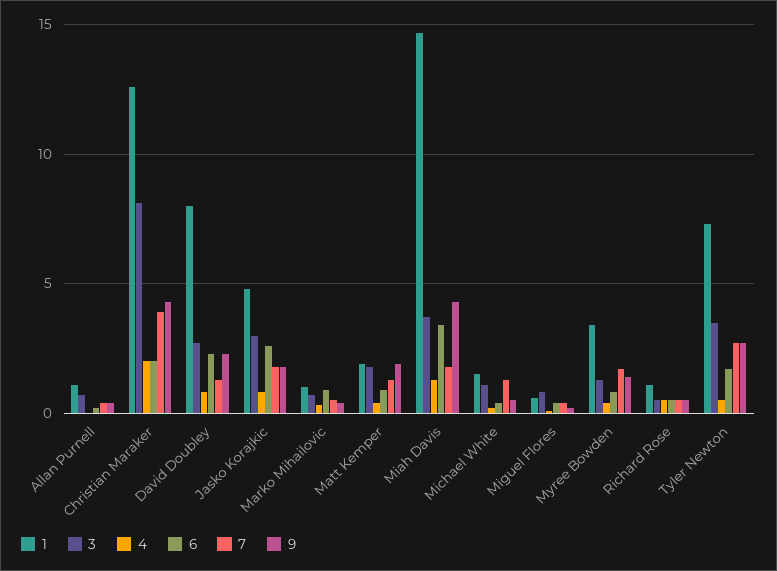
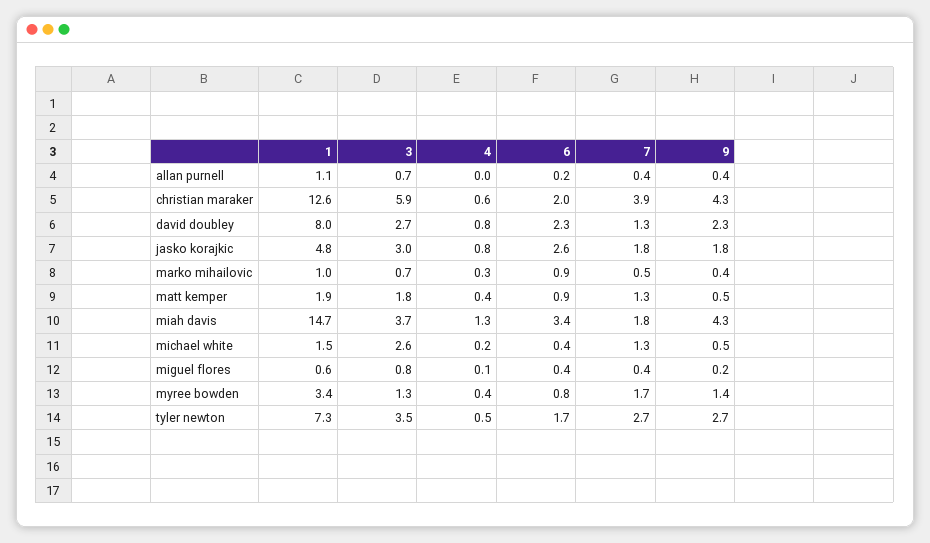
3, Christian Maraker: 8 -> 5.9
4, Christian Maraker: 2 -> 0.6
9, Matt Kemper: 2 -> 0.5
3, Michael White: 1 -> 2.6
1, Richard Rose: 1 -> none
3, Richard Rose: 0.5 -> none
4, Richard Rose: 0.5 -> none
6, Richard Rose: 0.5 -> none
7, Richard Rose: 0.5 -> none
9, Richard Rose: 0.5 -> none

